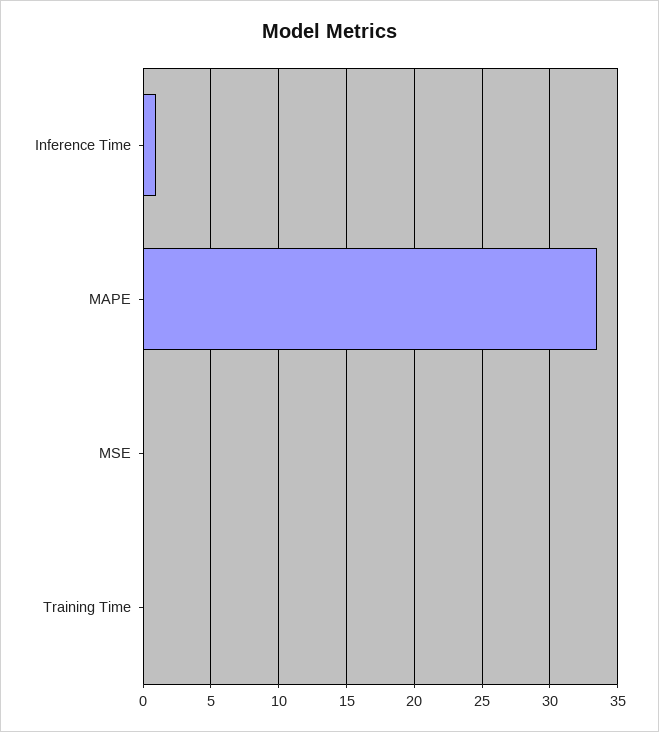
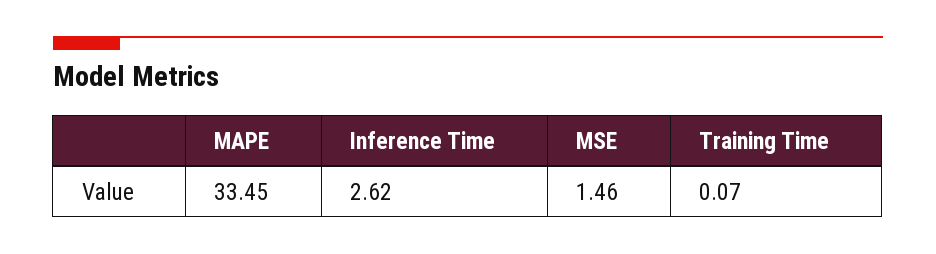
Inference Time: 1 -> 2.62
MSE: 0 -> 1.46

